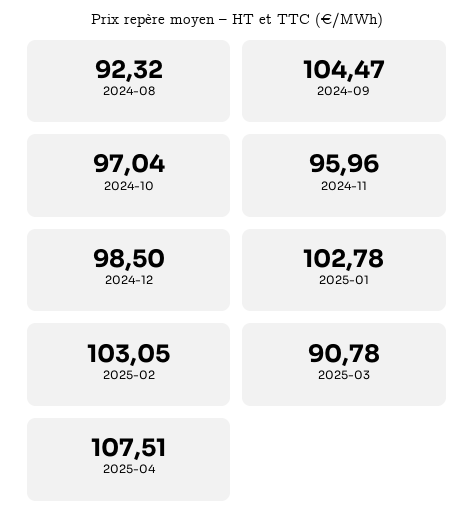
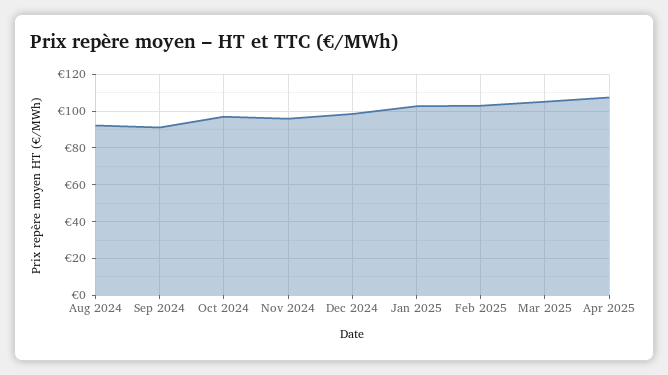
2024-09: 104.47 -> 90
2025-03: 90.78 -> 105

